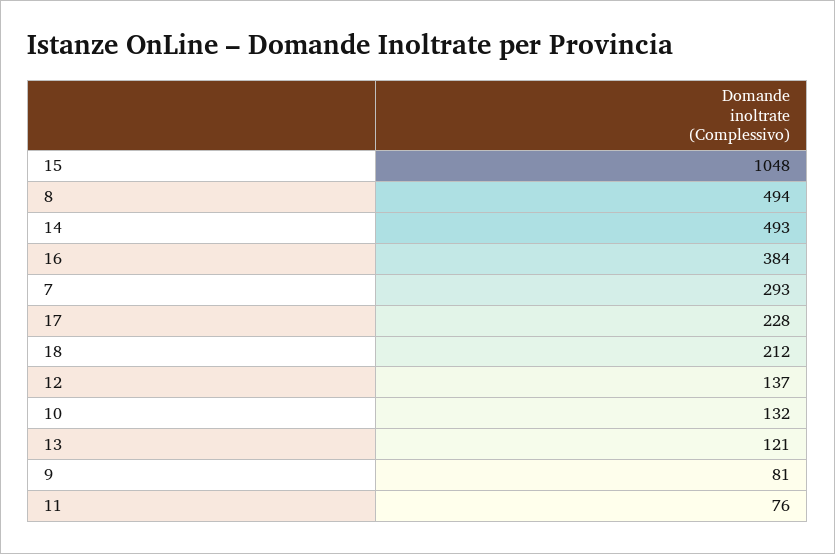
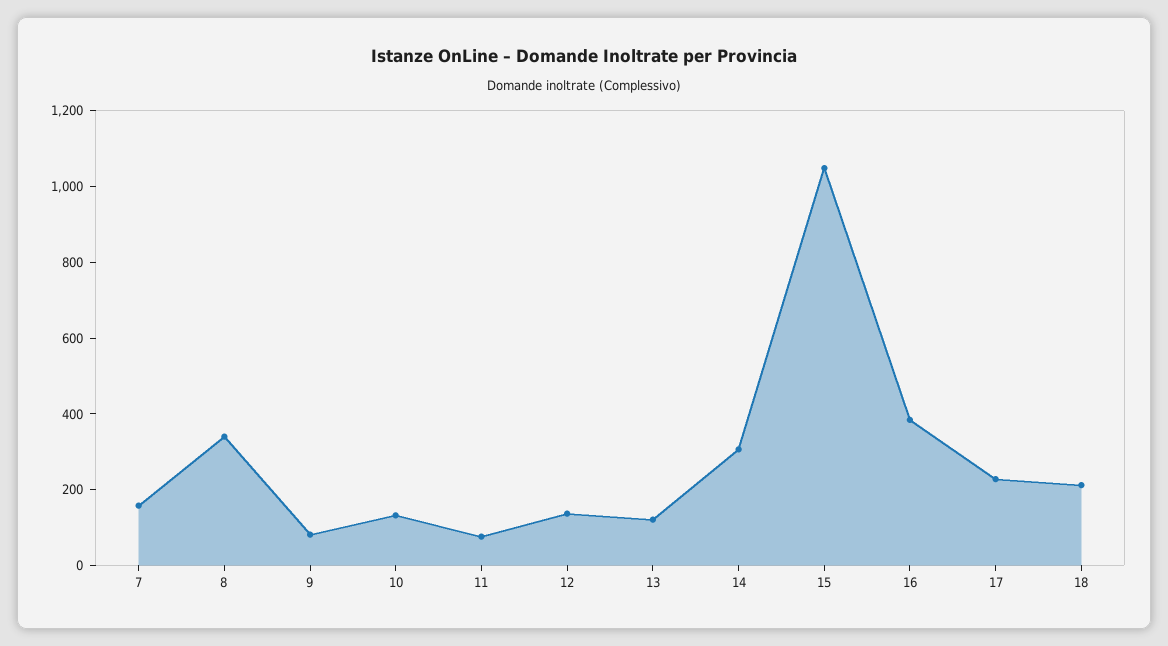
8: 494 -> 350
14: 493 -> 300
7: 293 -> 150

